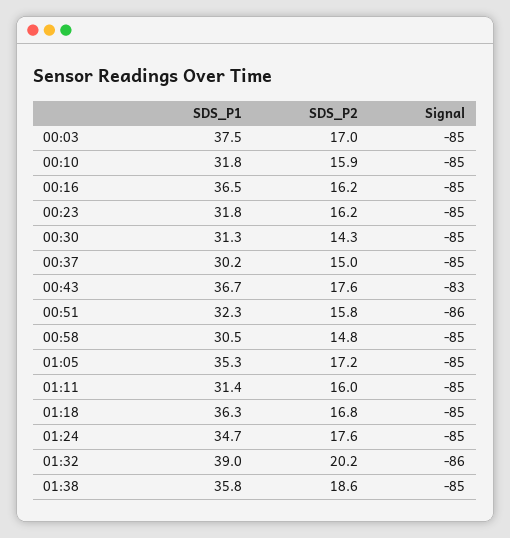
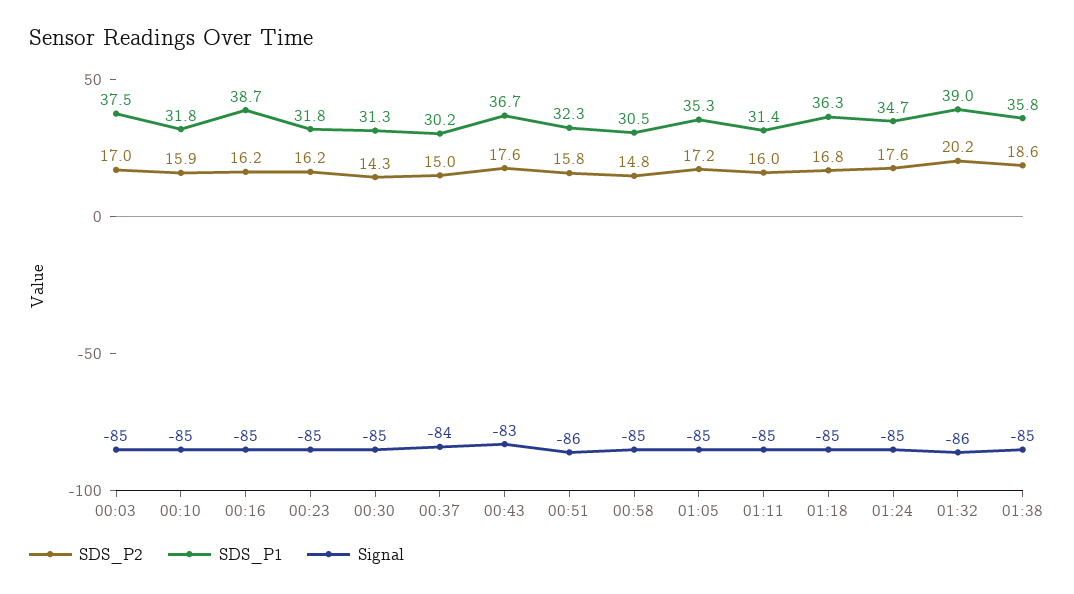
SDS_P1, 00:16: 36.5 -> 38.7
Signal, 00:37: -85 -> -84

